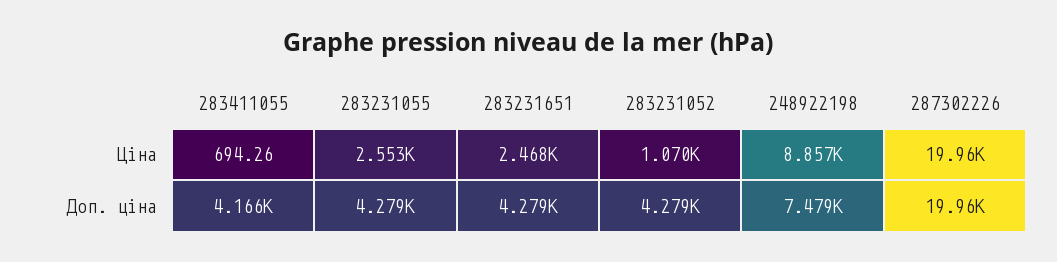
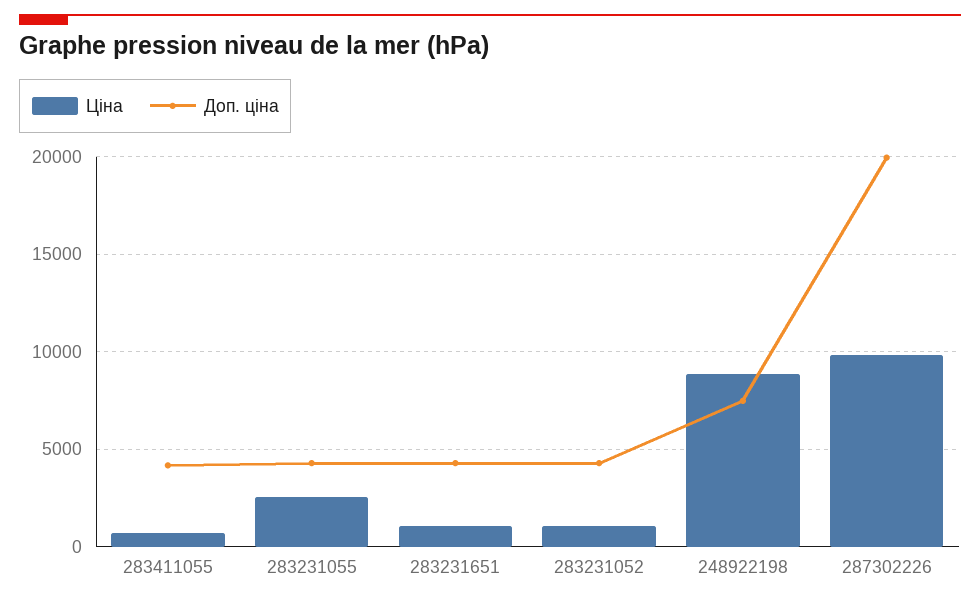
Ціна, 283231651: 2468 -> 1000
Ціна, 287302226: 19960 -> 10000

